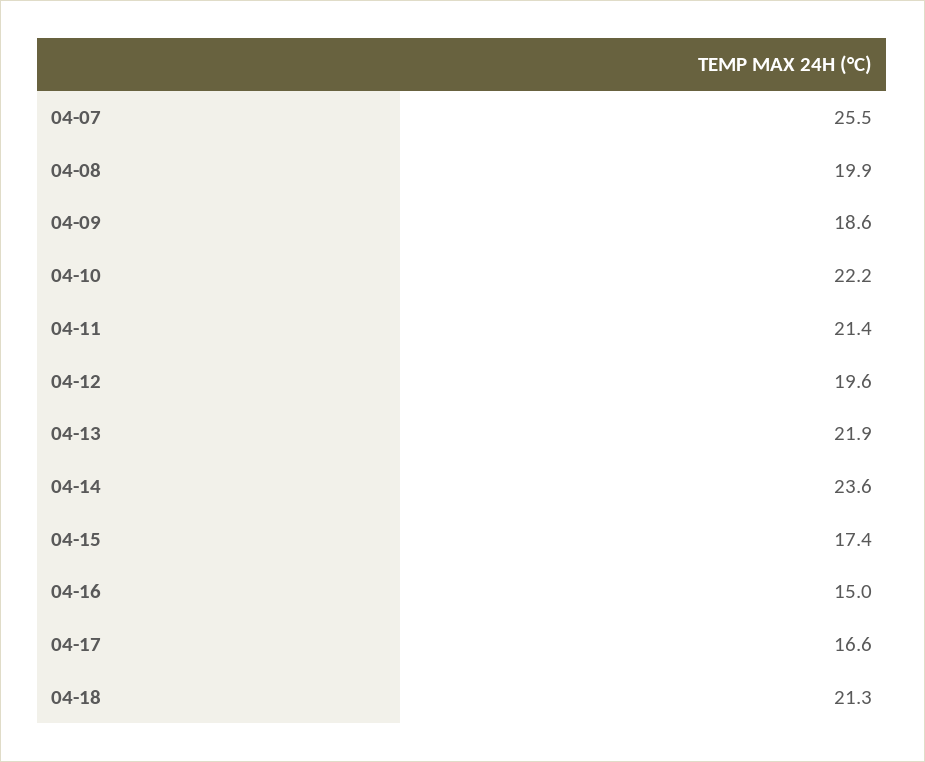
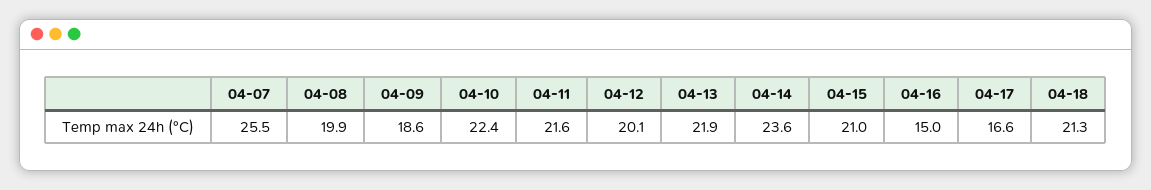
04-10: 22.2 -> 22.4
04-11: 21.4 -> 21.6
04-12: 19.6 -> 20.1
04-15: 17.4 -> 21

